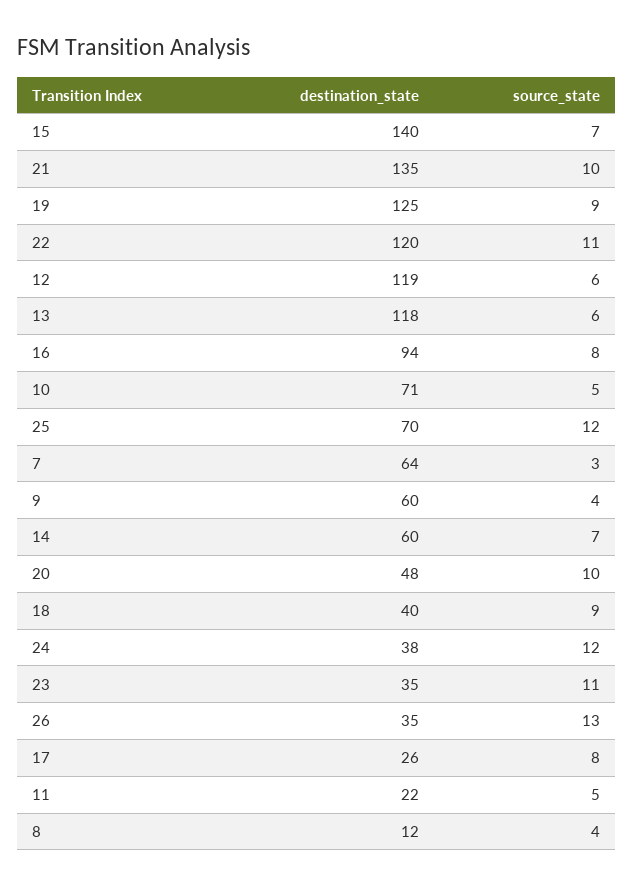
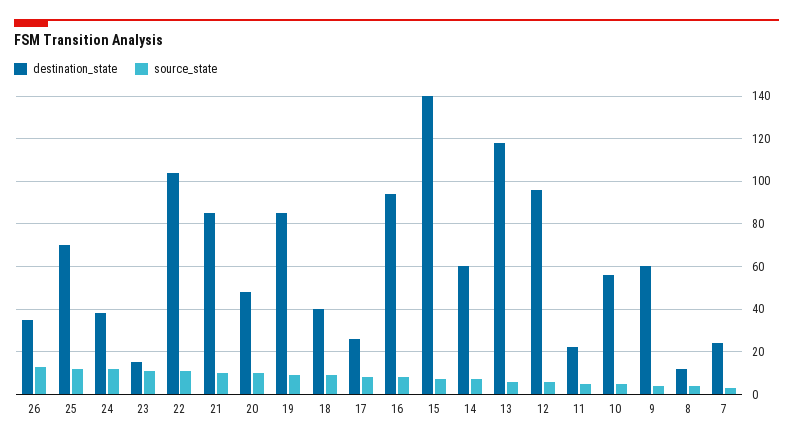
destination_state, 21: 135 -> 85
destination_state, 19: 125 -> 85
destination_state, 22: 120 -> 105
destination_state, 12: 119 -> 95
destination_state, 10: 71 -> 55
destination_state, 7: 64 -> 25
destination_state, 23: 35 -> 15

